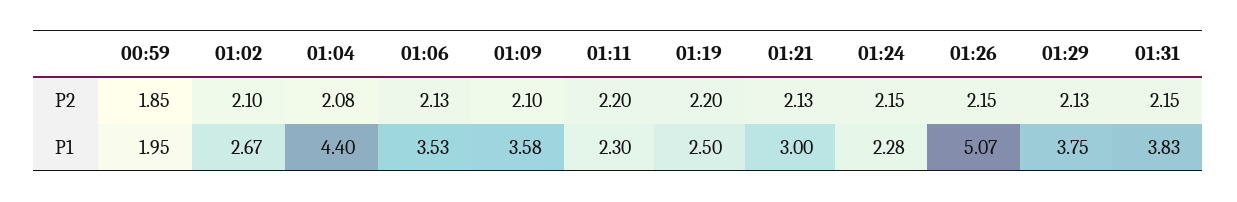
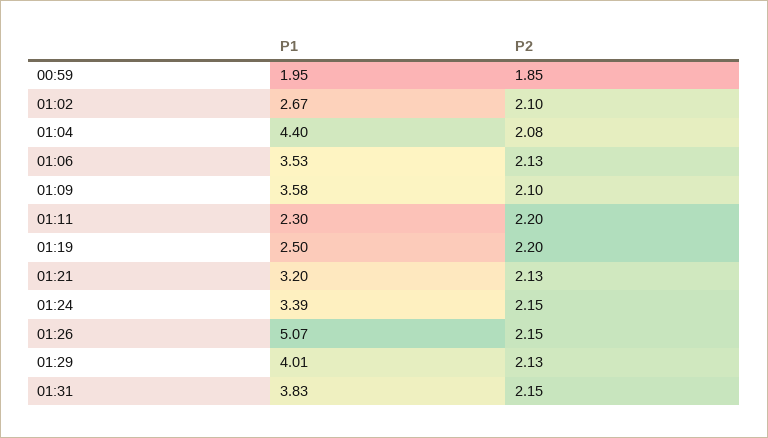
01:21, P1: 3 -> 3.2
01:24, P1: 2.28 -> 3.39
01:29, P1: 3.75 -> 4.01

